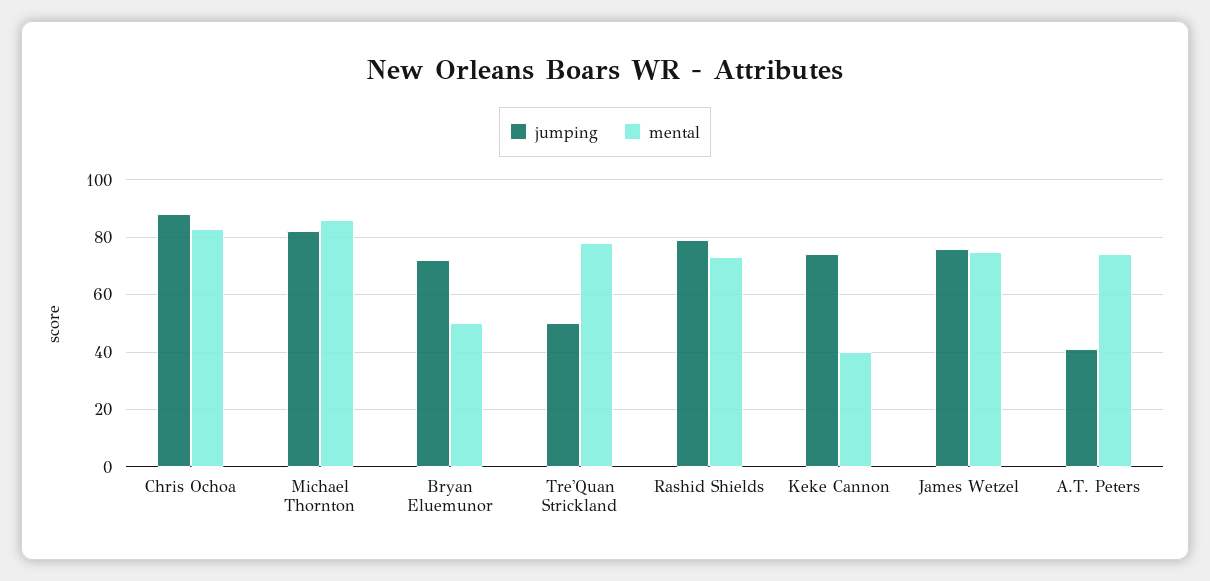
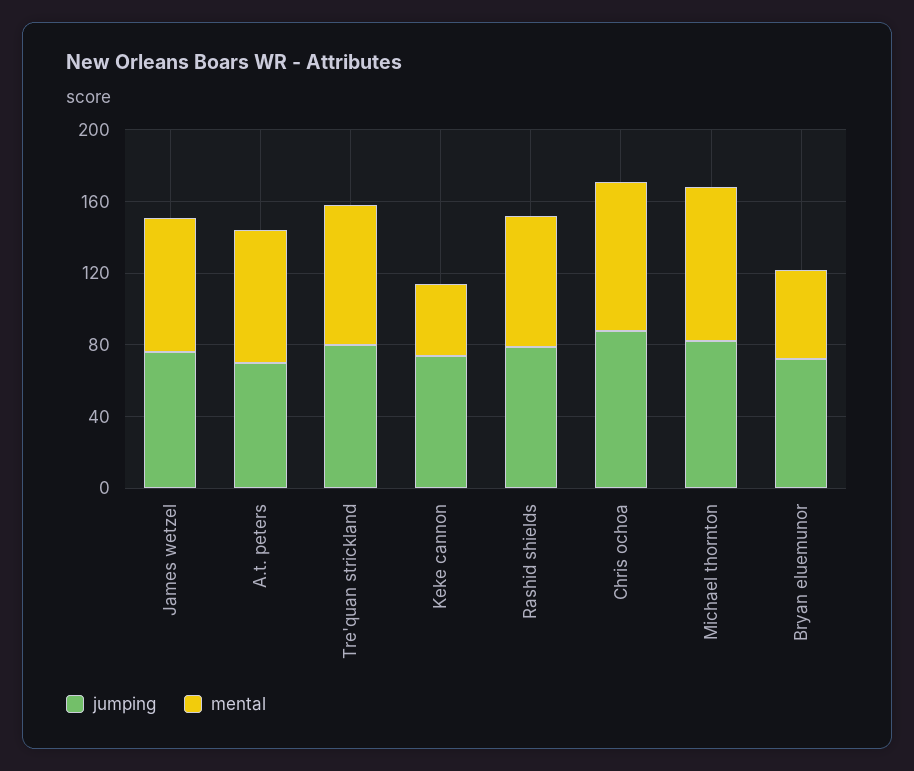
jumping, Tre'Quan Strickland: 50 -> 80
jumping, A.T. Peters: 40 -> 70

